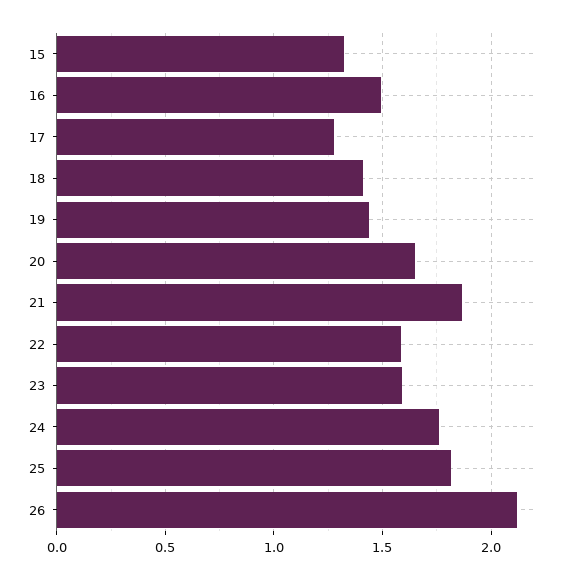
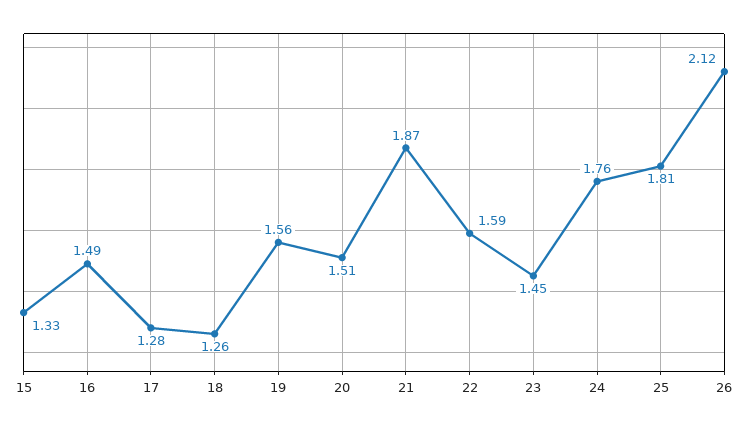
18: 1.4 -> 1.26
19: 1.45 -> 1.56
20: 1.65 -> 1.51
23: 1.6 -> 1.45

